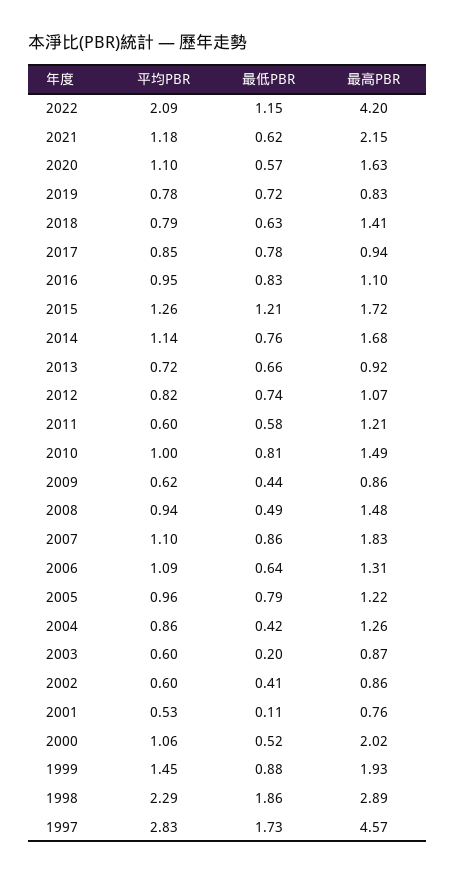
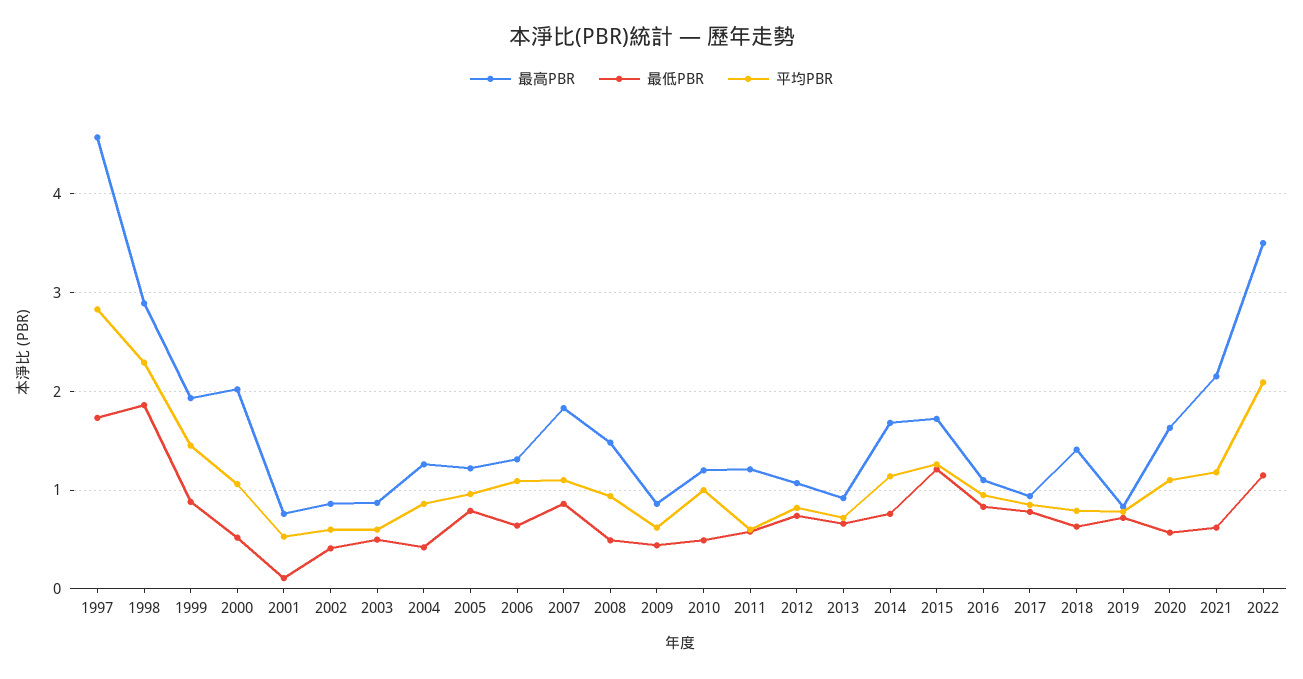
最高PBR, 2022: 4.2 -> 3.5
最低PBR, 2010: 0.81 -> 0.5
最高PBR, 2010: 1.49 -> 1.2
最低PBR, 2003: 0.2 -> 0.5

